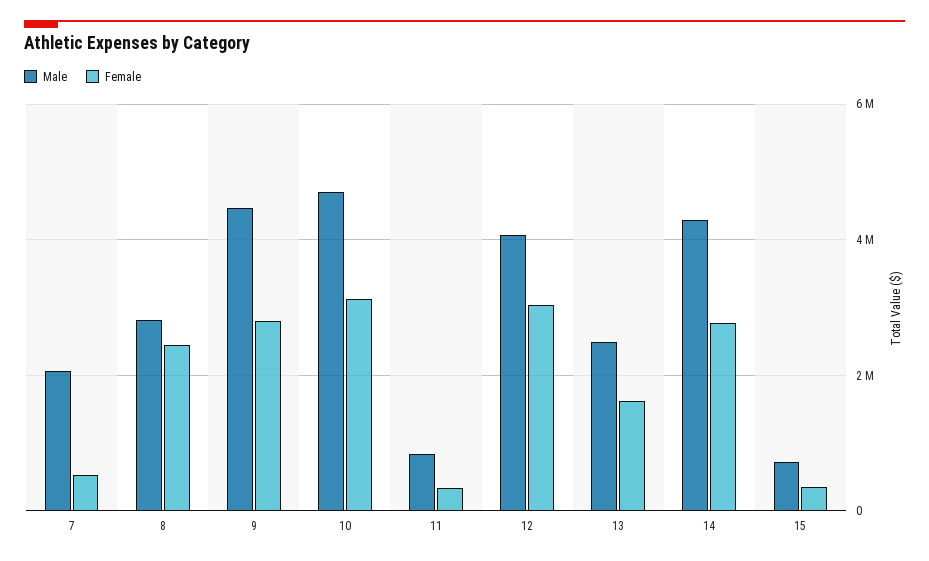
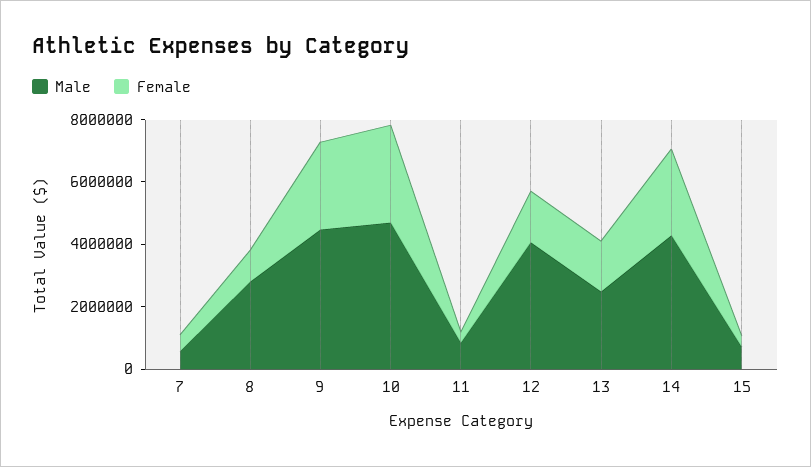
Male, 7: 2000000 -> 500000
Female, 8: 2400000 -> 1000000
Female, 12: 3000000 -> 1500000

